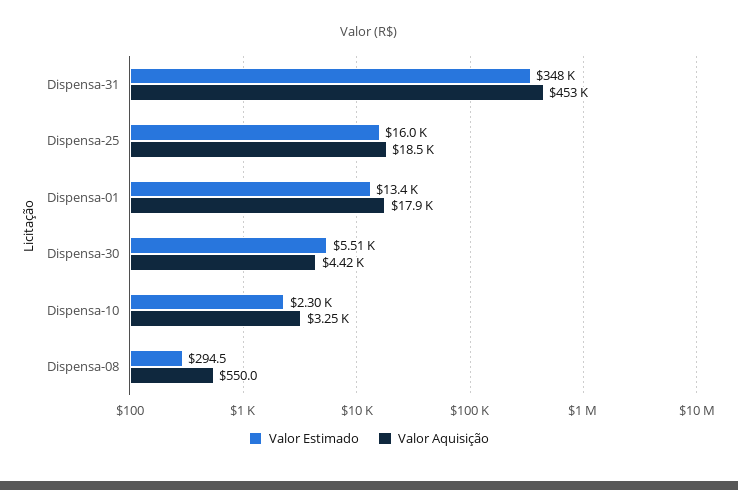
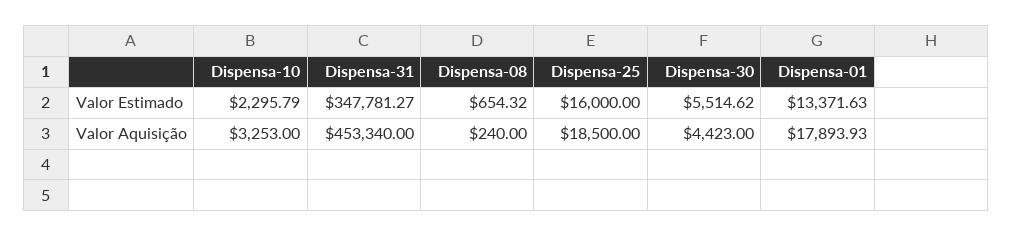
Valor Estimado, Dispensa-08: 294.5 -> 654.32
Valor Aquisição, Dispensa-08: 550 -> 240

